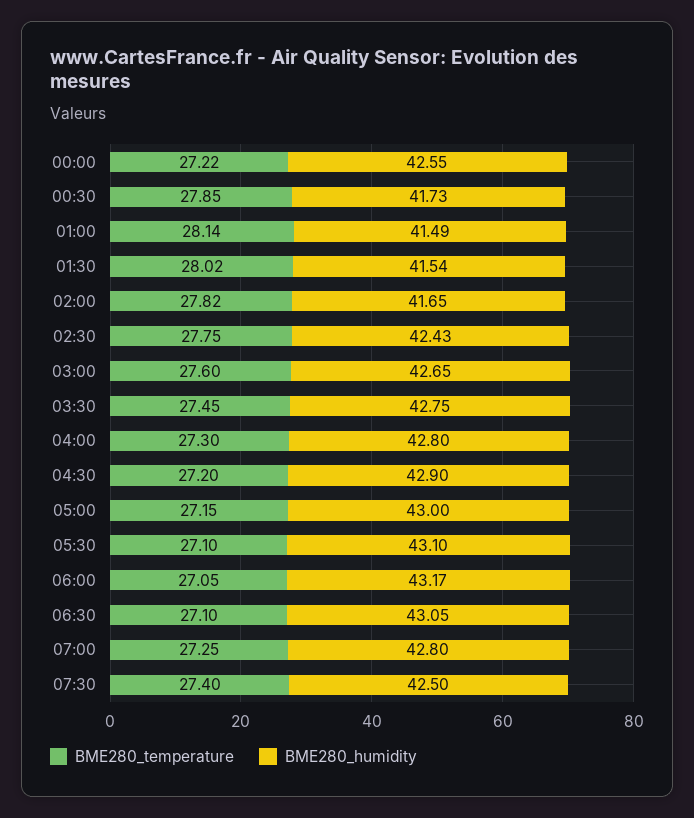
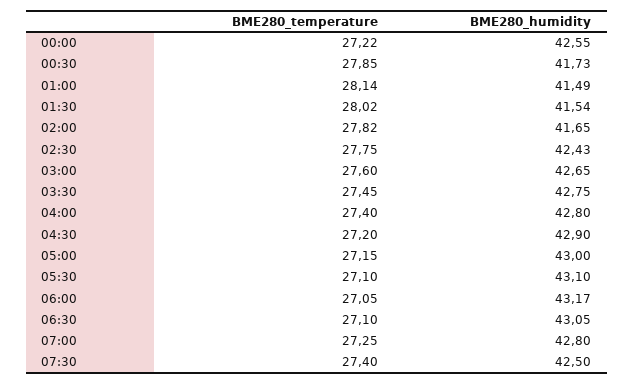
BME280_temperature, 04:00: 27.3 -> 27.4

